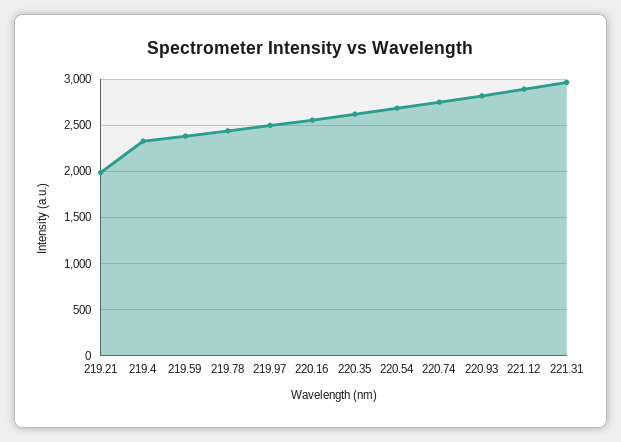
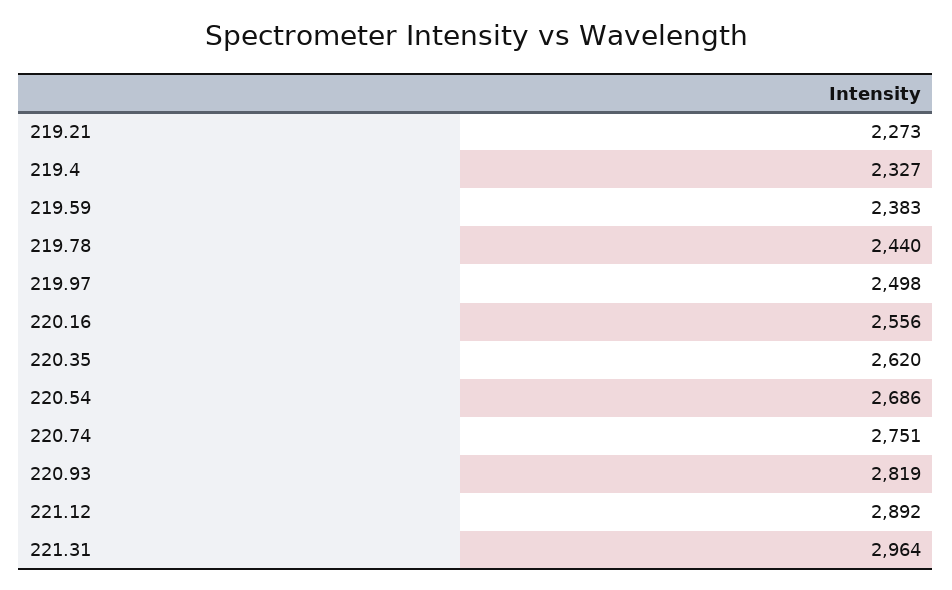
219.21: 2000 -> 2273

